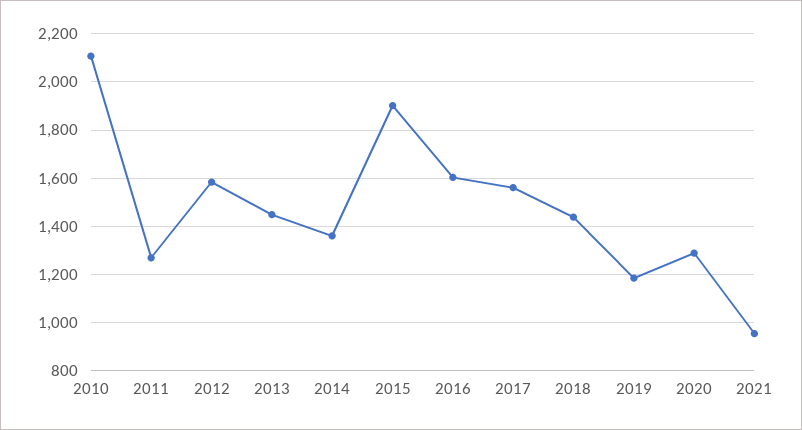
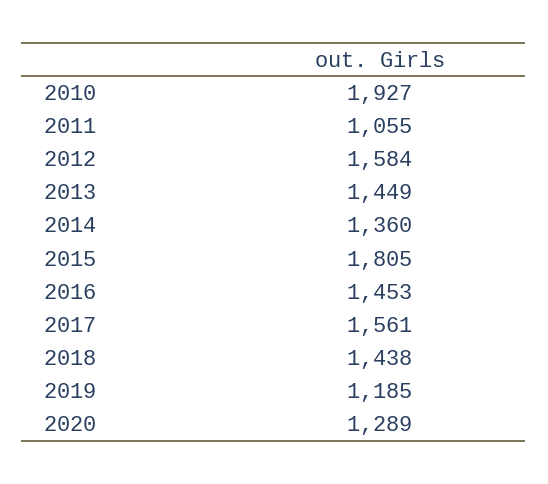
2010: 2100 -> 1927
2011: 1275 -> 1055
2015: 1900 -> 1805
2016: 1600 -> 1453
2021: 950 -> none

